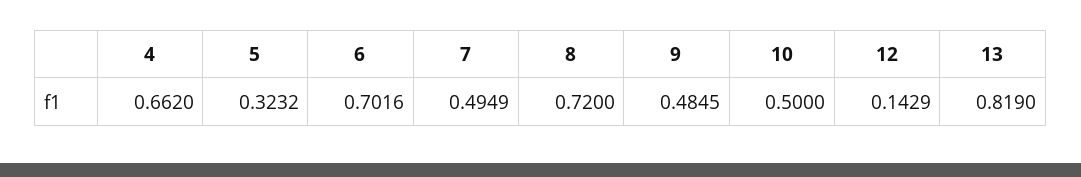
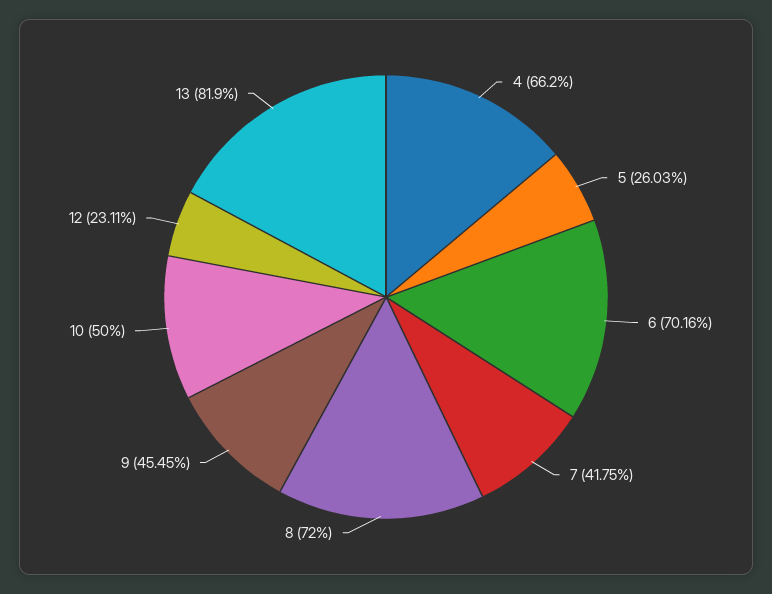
5: 0.3232 -> 0.2603
7: 0.4949 -> 0.4175
9: 0.4845 -> 0.4545
12: 0.1429 -> 0.2311

